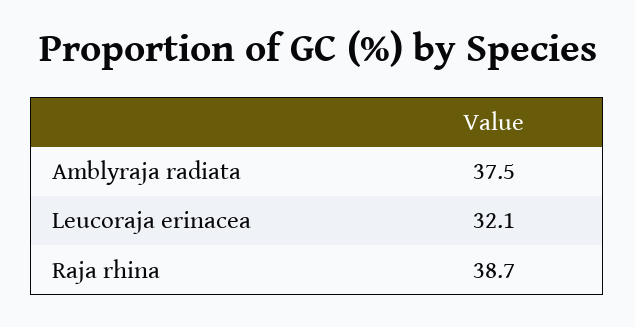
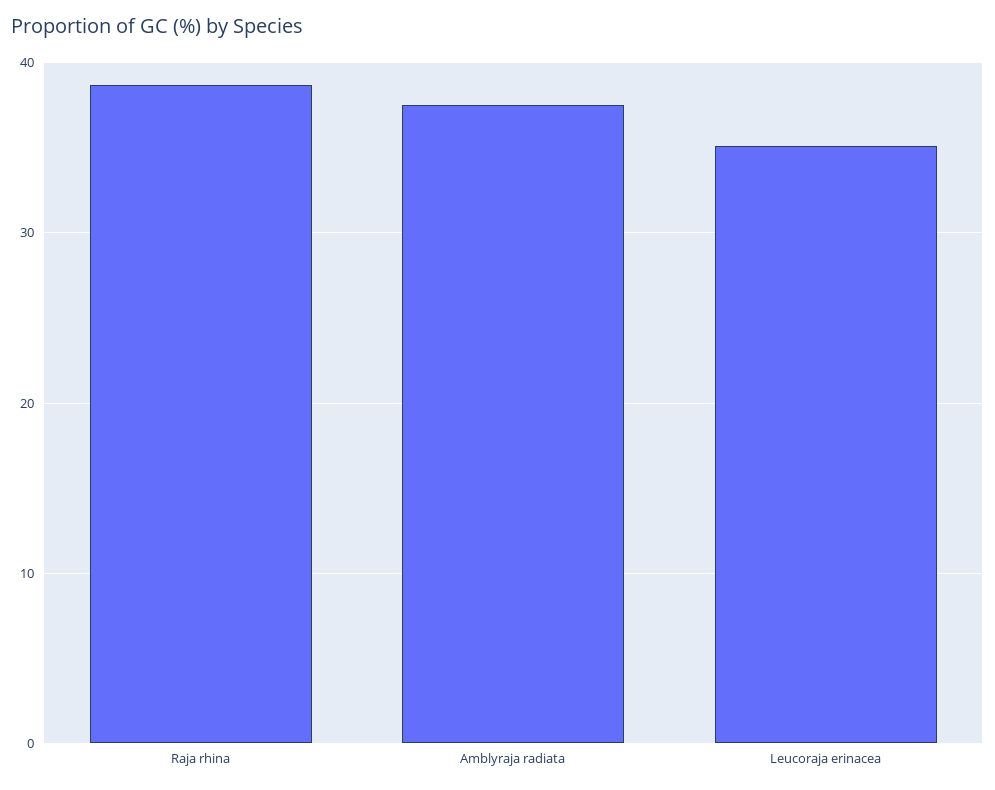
Leucoraja erinacea: 32.1 -> 35

